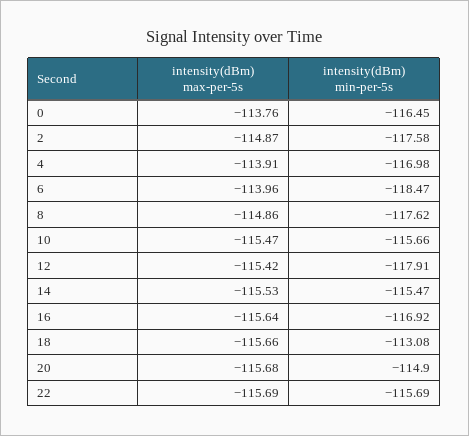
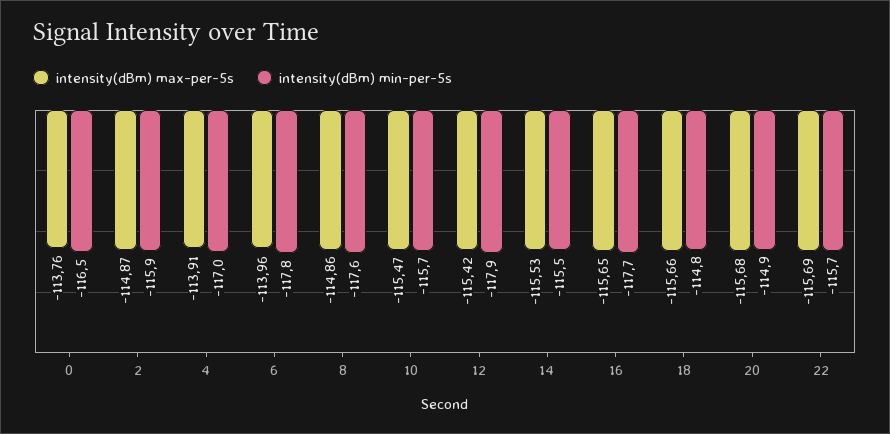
intensity(dBm) min-per-5s, 2: -117.58 -> -115.9
intensity(dBm) min-per-5s, 6: -118.47 -> -117.8
intensity(dBm) max-per-5s, 16: -115.64 -> -115.65
intensity(dBm) min-per-5s, 16: -116.92 -> -117.7
intensity(dBm) min-per-5s, 18: -113.08 -> -114.8

